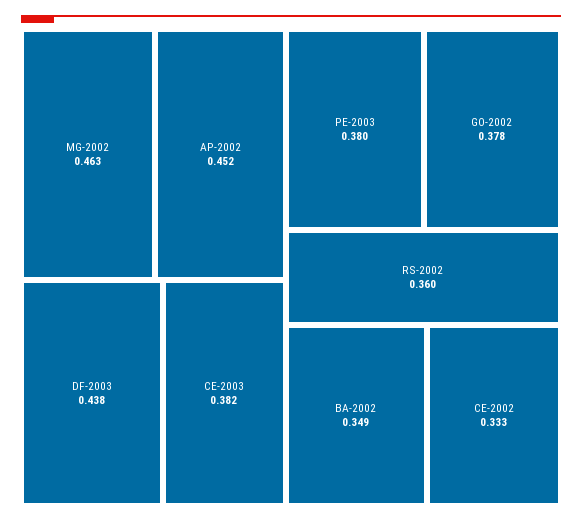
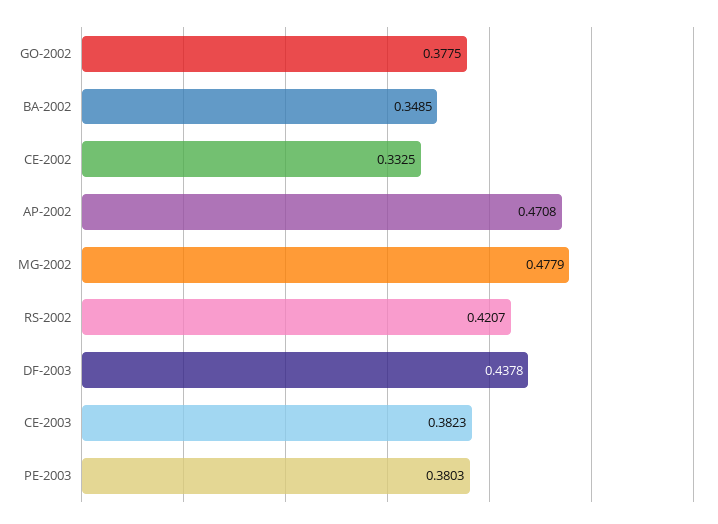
MG-2002: 0.463 -> 0.4779
AP-2002: 0.452 -> 0.4708
RS-2002: 0.36 -> 0.4207

